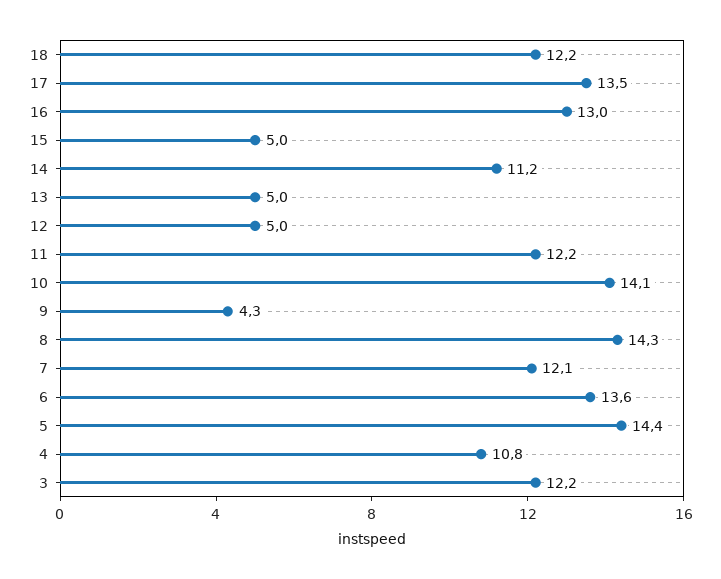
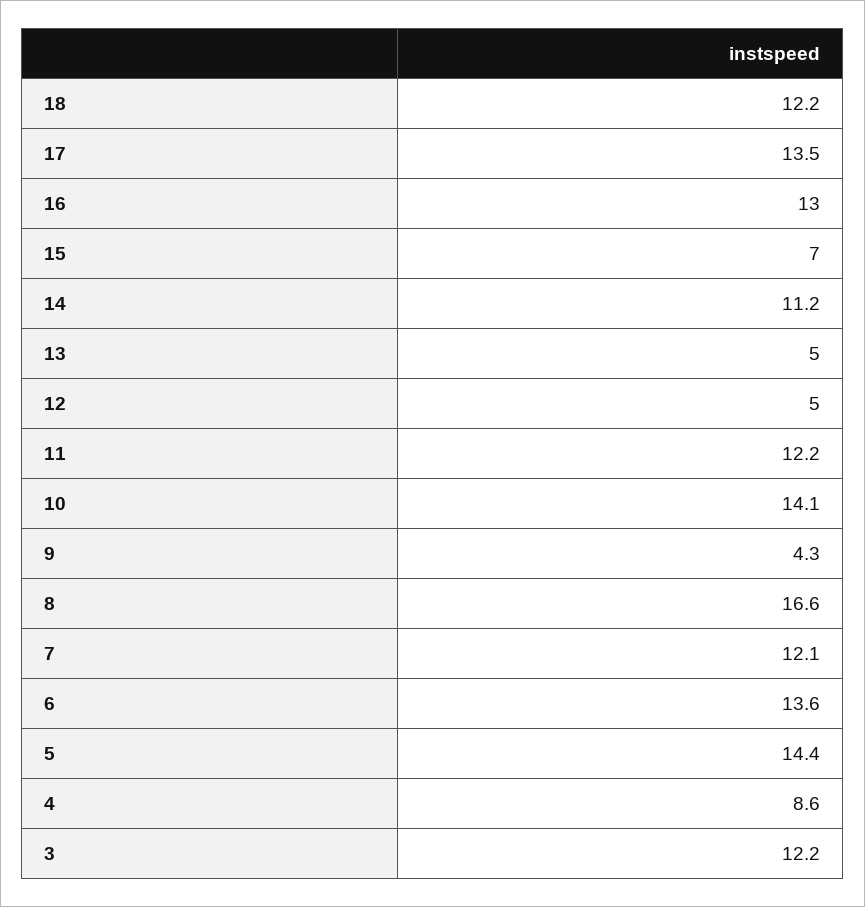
15: 5 -> 7
8: 14.3 -> 16.6
4: 10.8 -> 8.6

